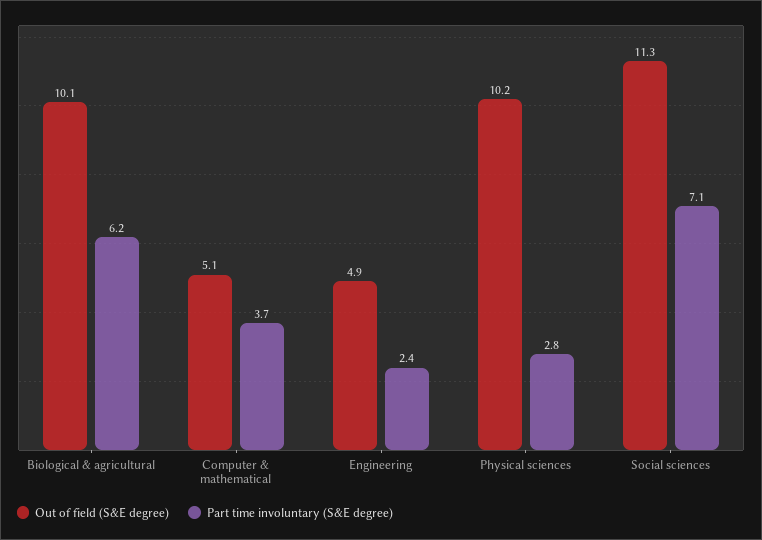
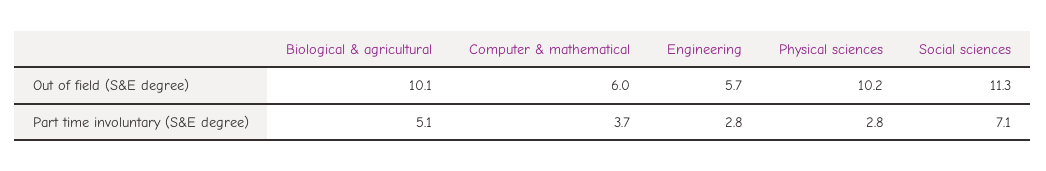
Part time involuntary (S&E degree), Biological & agricultural: 6.2 -> 5.1
Out of field (S&E degree), Computer & mathematical: 5.1 -> 6
Out of field (S&E degree), Engineering: 4.9 -> 5.7
Part time involuntary (S&E degree), Engineering: 2.4 -> 2.8

